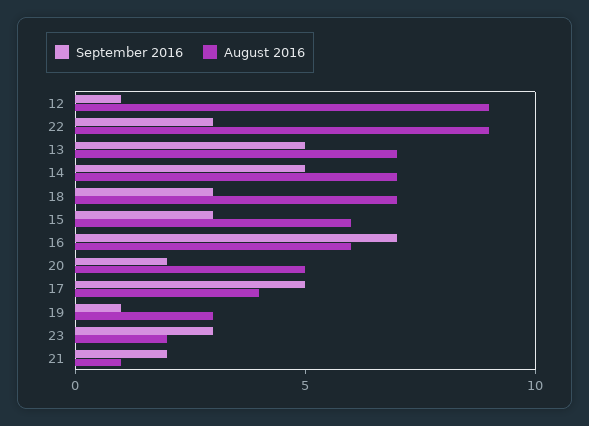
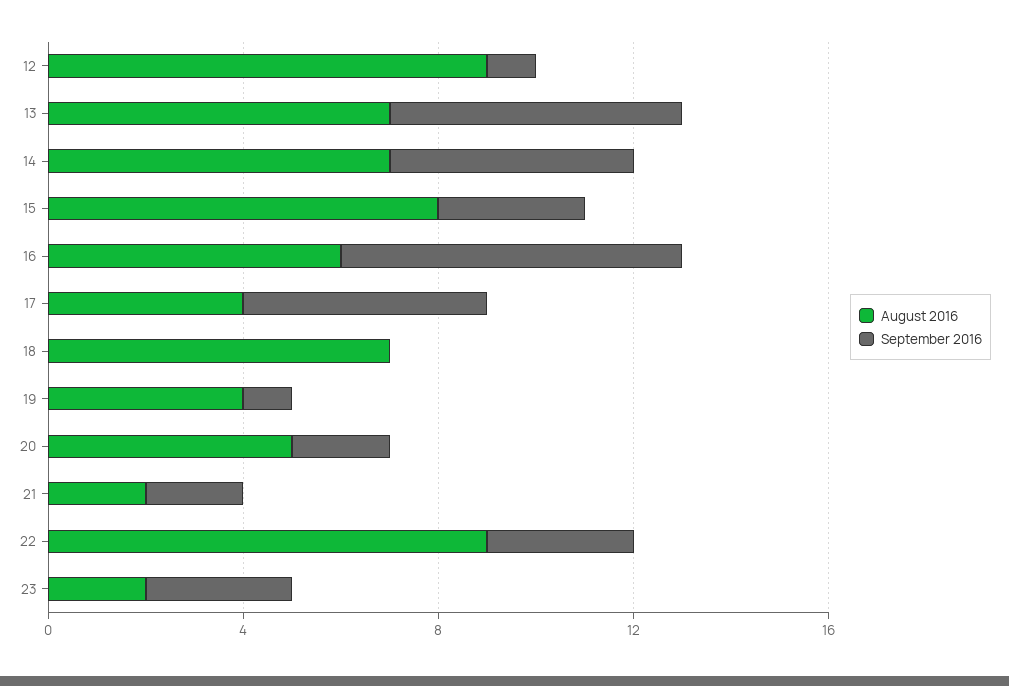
September 2016, 13: 5 -> 6
September 2016, 18: 3 -> 0
August 2016, 15: 6 -> 8
August 2016, 19: 3 -> 4
August 2016, 21: 1 -> 2

